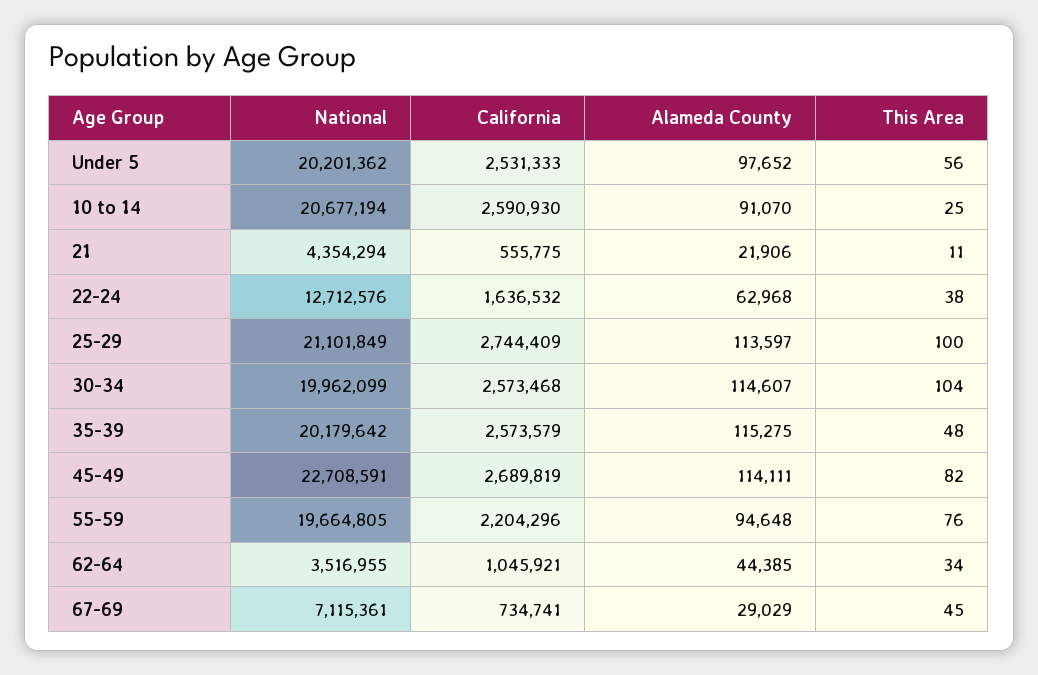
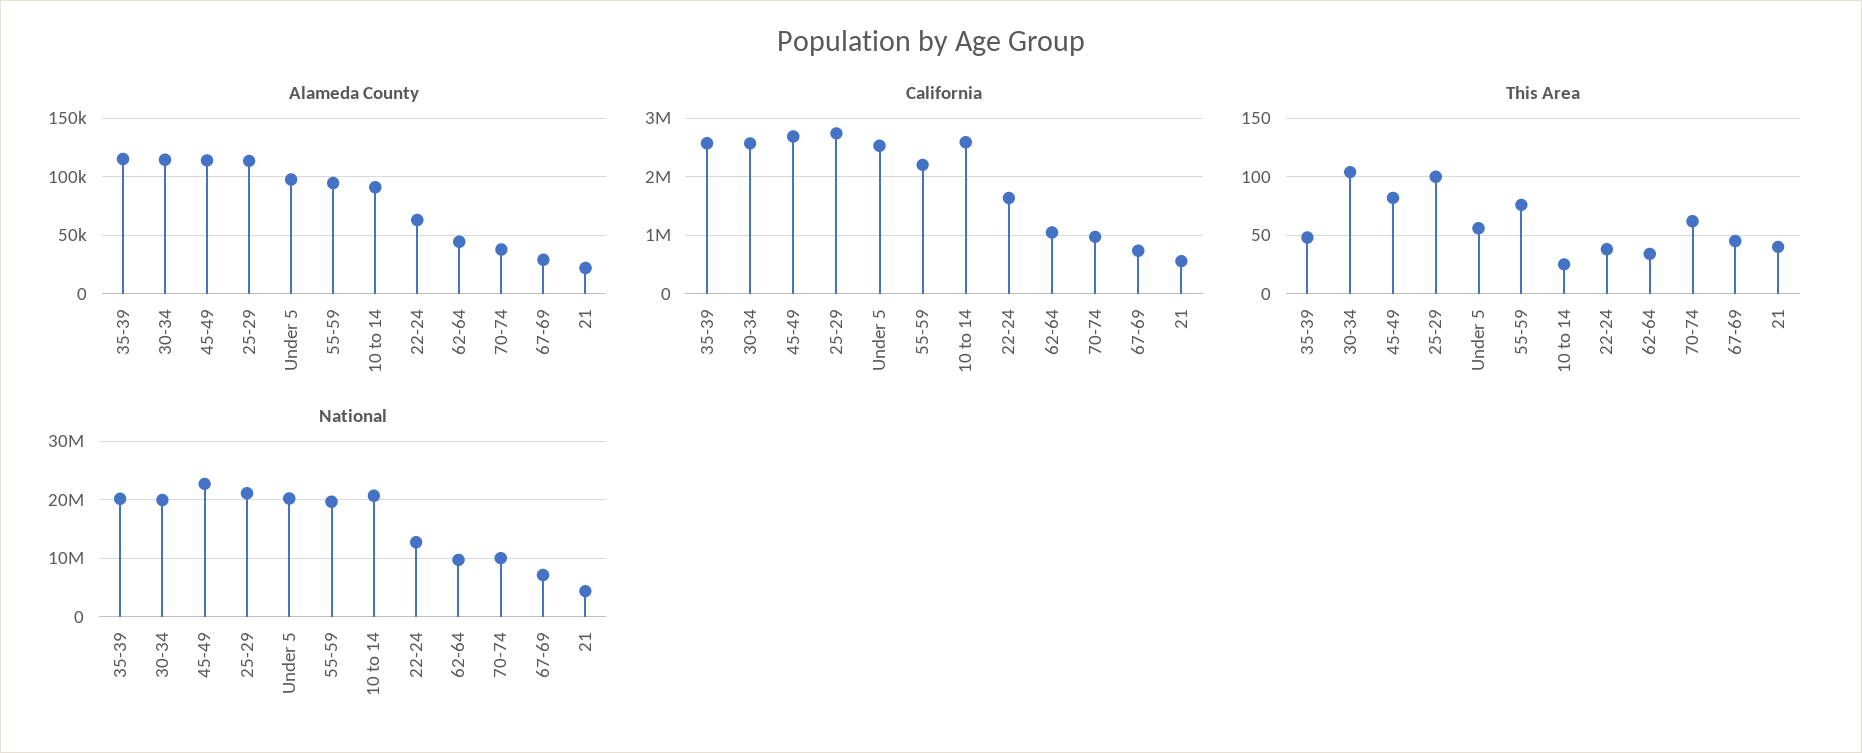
This Area, 21: 11 -> 40
National, 62-64: 3516955 -> 10000000
Alameda County, 70-74: none -> 40000
California, 70-74: none -> 1000000
This Area, 70-74: none -> 60
National, 70-74: none -> 10000000

